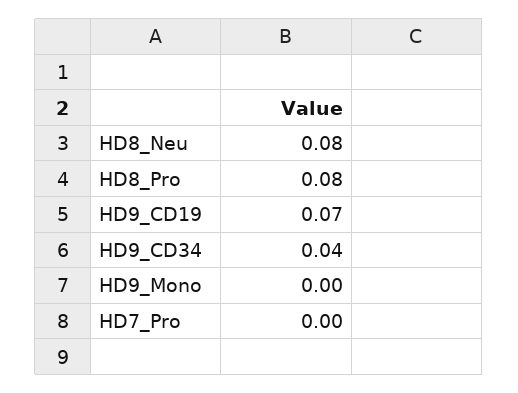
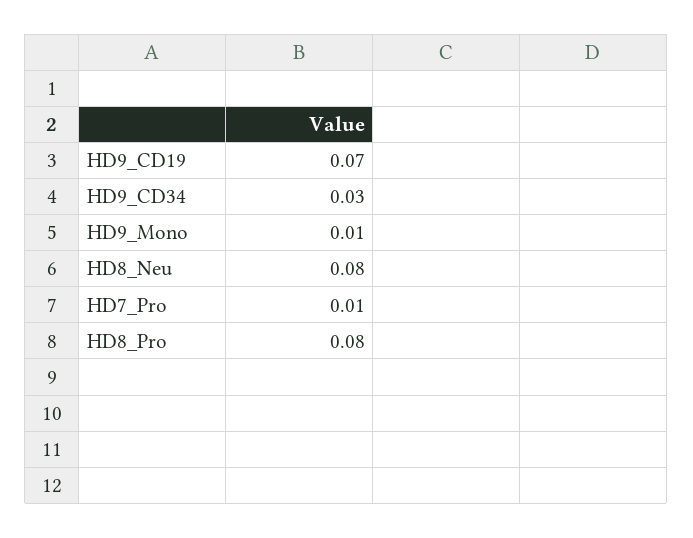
HD9_CD34: 0.04 -> 0.03
HD9_Mono: 0 -> 0.01
HD7_Pro: 0 -> 0.01

